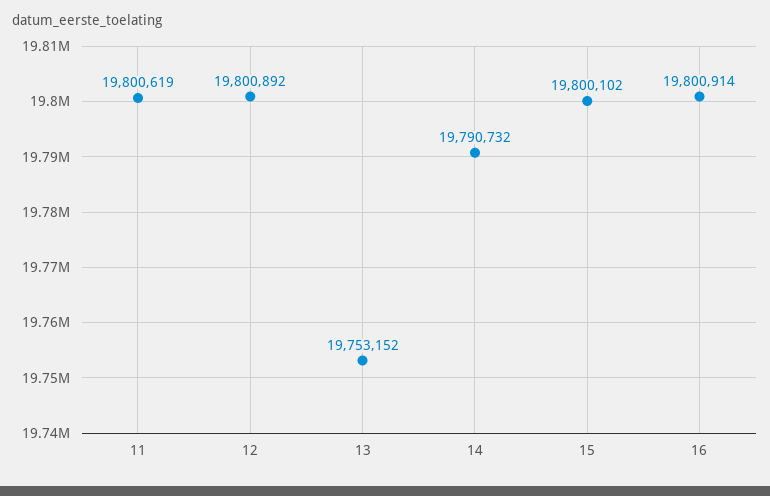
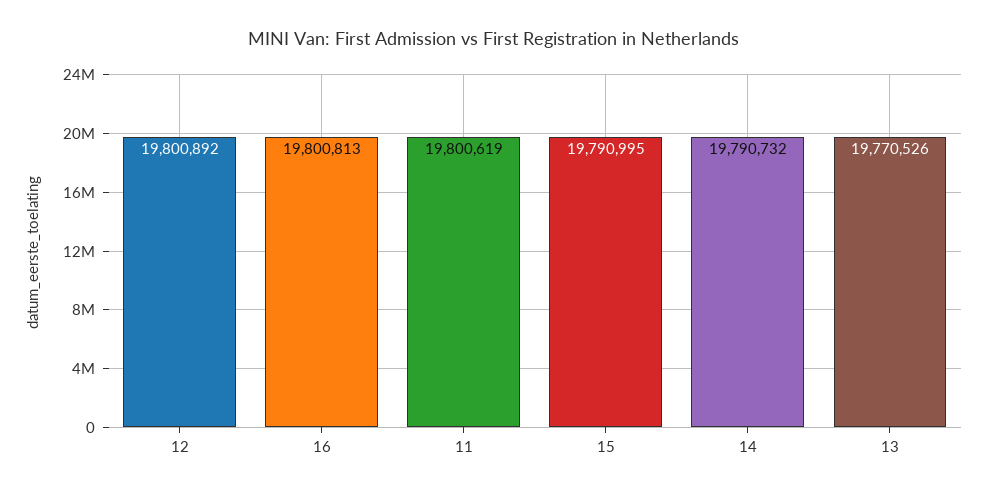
13: 19753152 -> 19770526
15: 19800102 -> 19790995
16: 19800914 -> 19800813

